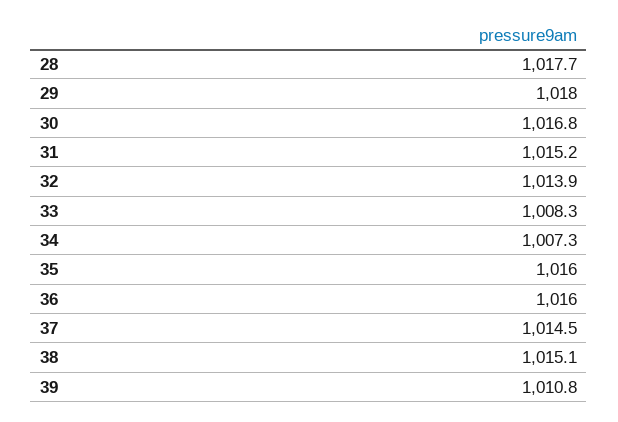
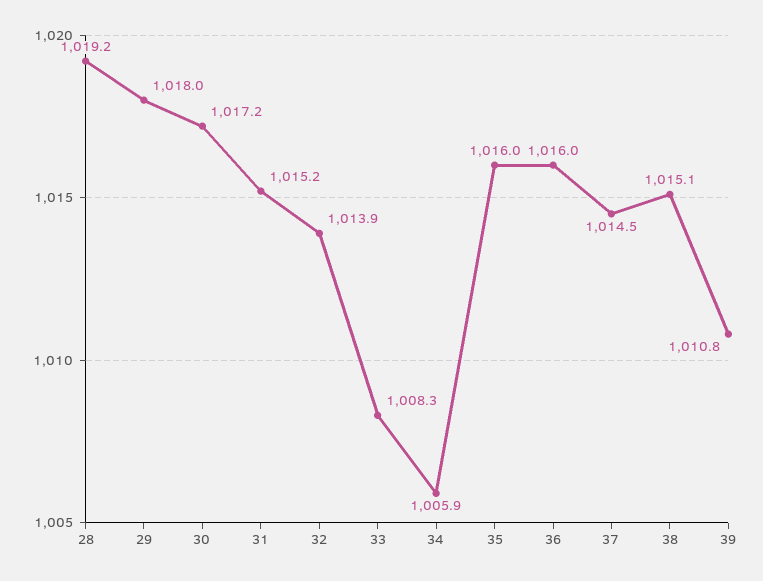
28: 1017.7 -> 1019.2
30: 1016.8 -> 1017.2
34: 1007.3 -> 1005.9

